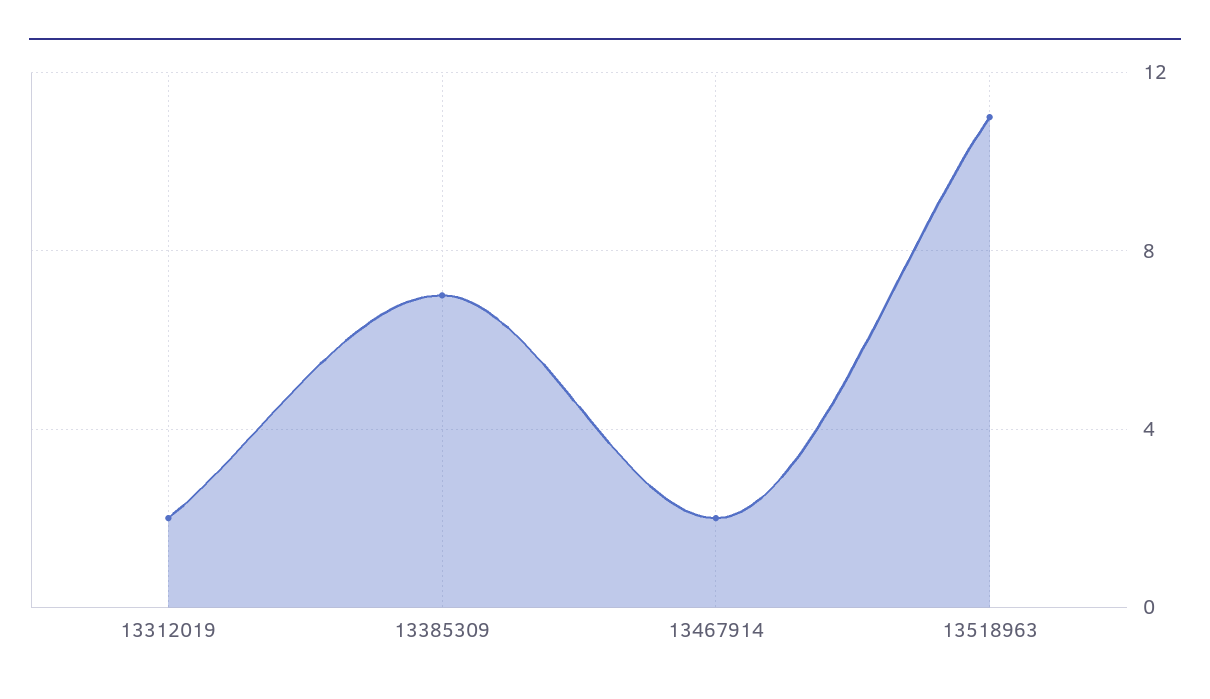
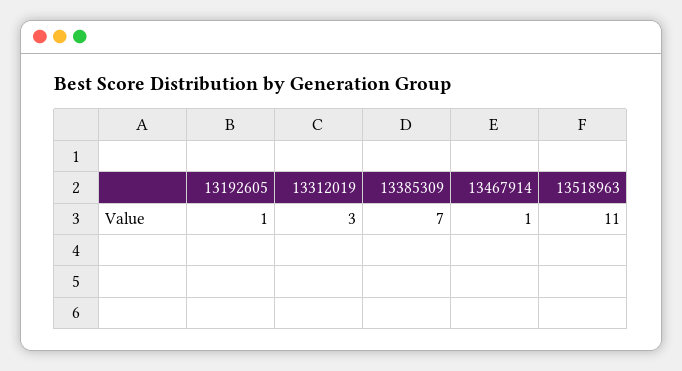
13312019: 2 -> 3
13467914: 2 -> 1
13192605: none -> 1

